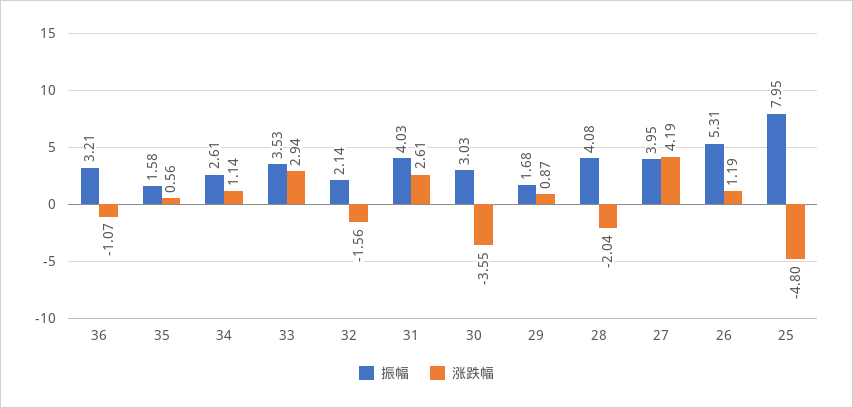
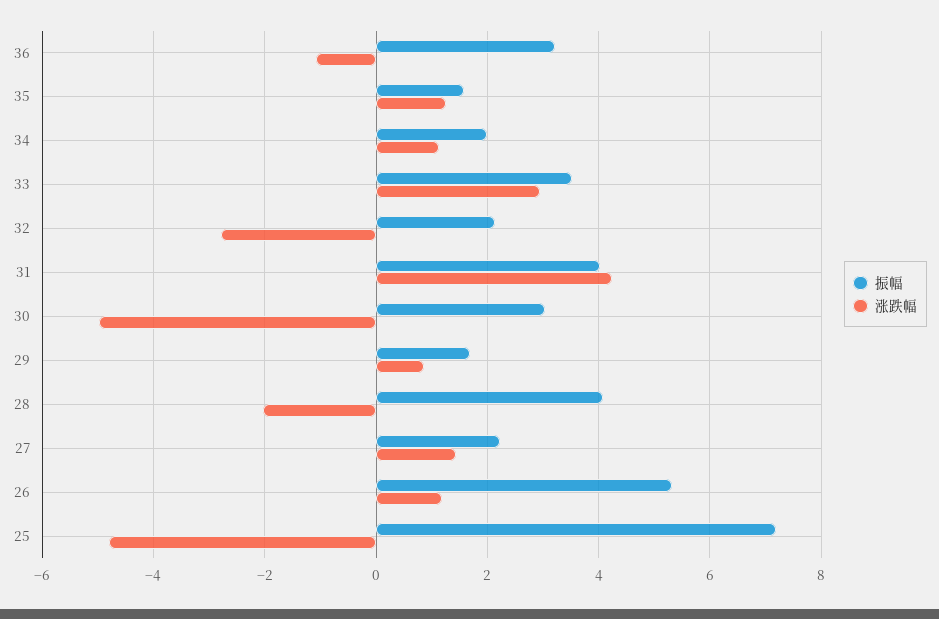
涨跌幅, 35: 0.56 -> 1.2
振幅, 34: 2.61 -> 2
涨跌幅, 32: -1.56 -> -2.8
涨跌幅, 31: 2.61 -> 4.2
涨跌幅, 30: -3.55 -> -5
振幅, 27: 3.95 -> 2.2
涨跌幅, 27: 4.19 -> 1.4
振幅, 25: 7.95 -> 7.2

